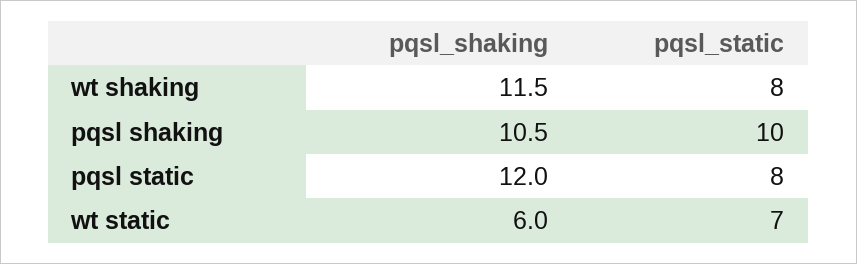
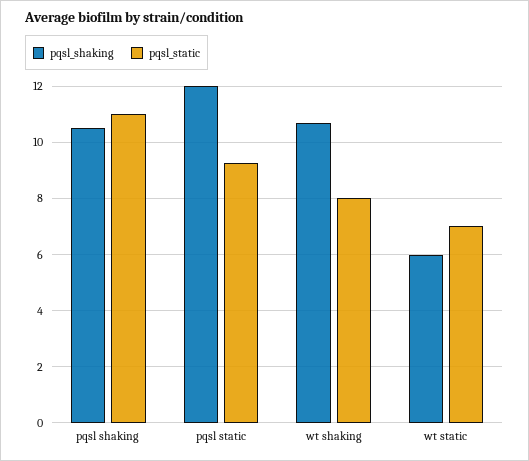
pqsl_shaking, wt shaking: 11.5 -> 10.75
pqsl_static, pqsl shaking: 10 -> 11
pqsl_static, pqsl static: 8 -> 9.25

